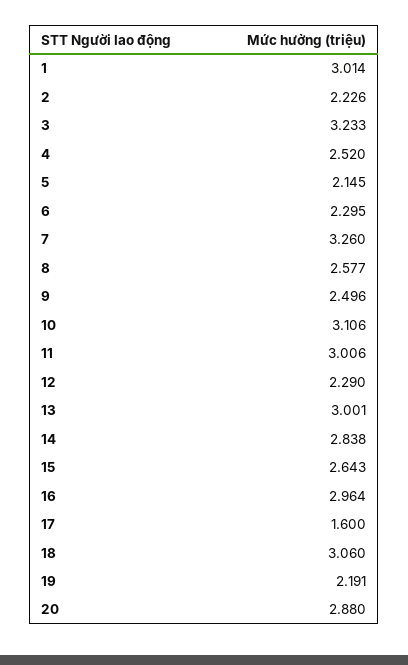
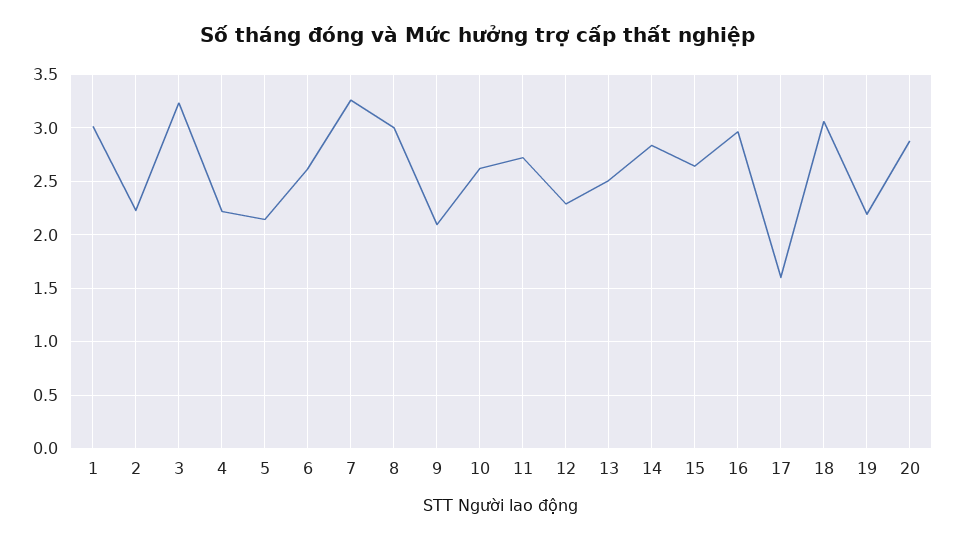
4: 2.52 -> 2.2
6: 2.295 -> 2.6
8: 2.577 -> 3
9: 2.496 -> 2.1
10: 3.106 -> 2.6
11: 3.006 -> 2.7
13: 3.001 -> 2.5

